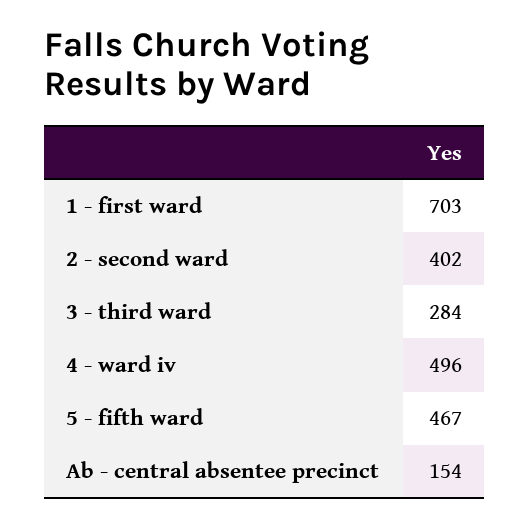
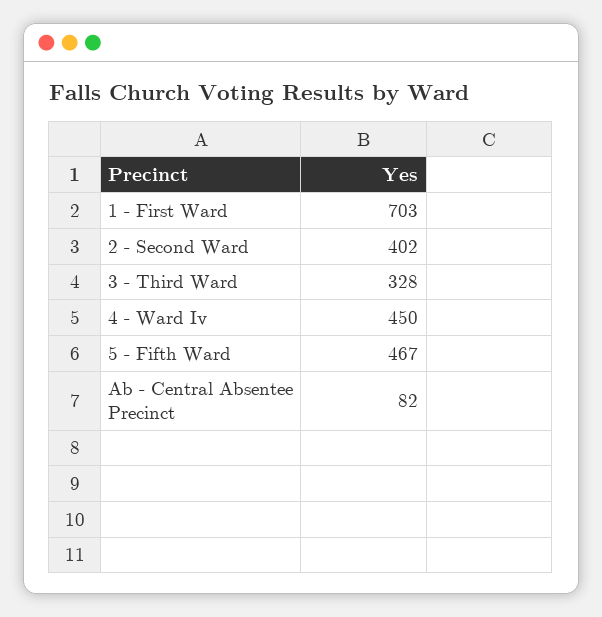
3 - third ward: 284 -> 328
4 - ward iv: 496 -> 450
Ab - central absentee precinct: 154 -> 82

